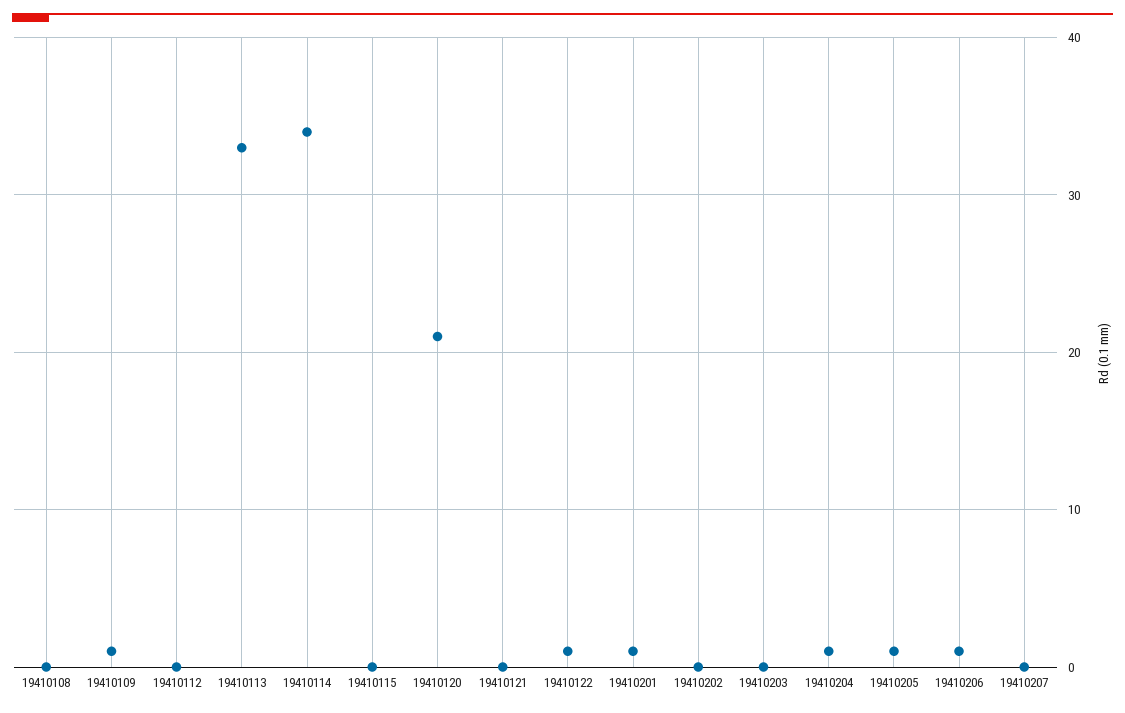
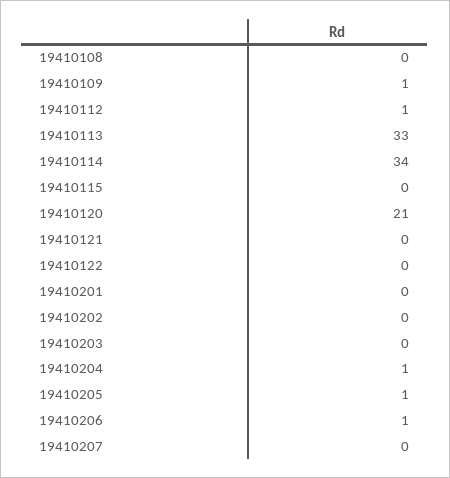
19410112: 0 -> 1
19410122: 1 -> 0
19410201: 1 -> 0

